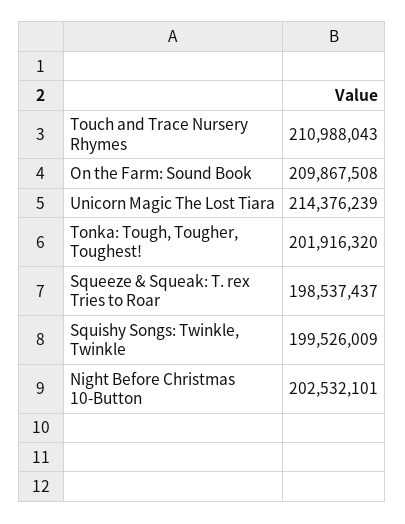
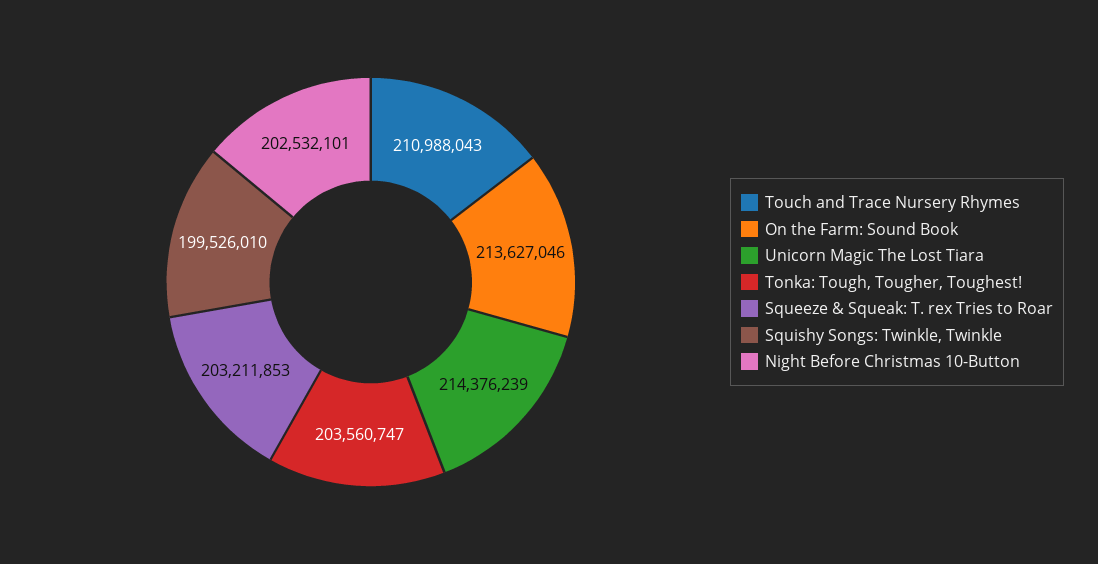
On the Farm: Sound Book: 209867508 -> 213627046
Tonka: Tough, Tougher, Toughest!: 201916320 -> 203560747
Squeeze & Squeak: T. rex Tries to Roar: 198537437 -> 203211853
Squishy Songs: Twinkle, Twinkle: 199526009 -> 199526010

